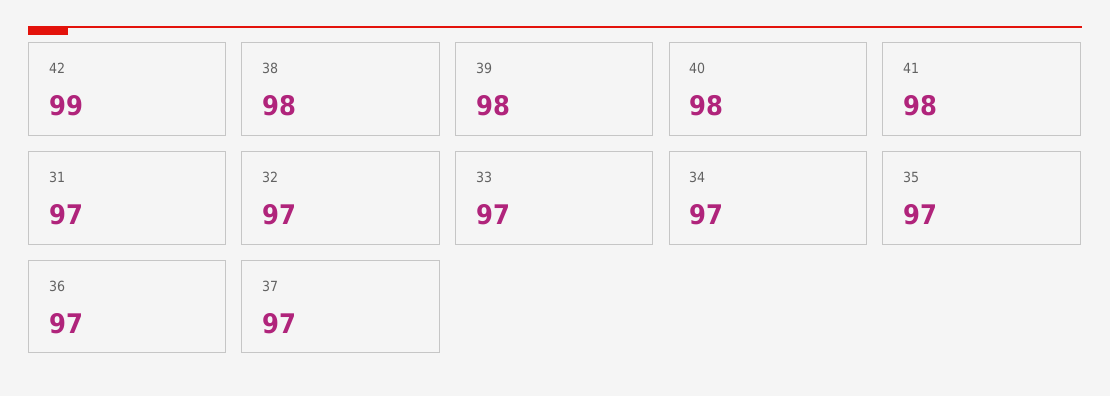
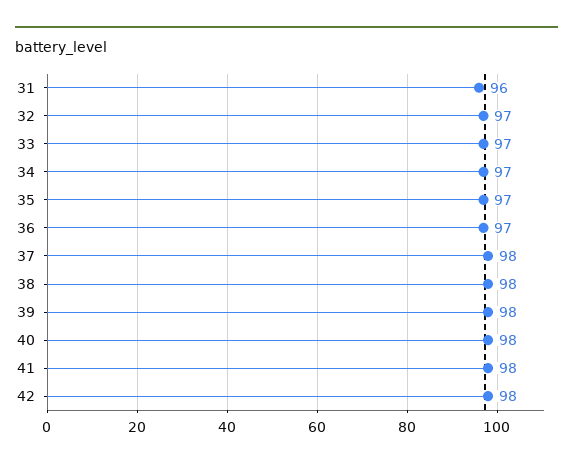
42: 99 -> 98
31: 97 -> 96
37: 97 -> 98

